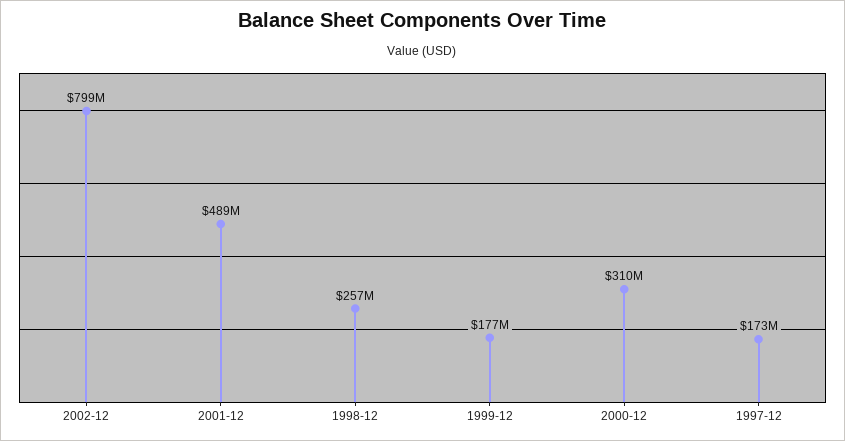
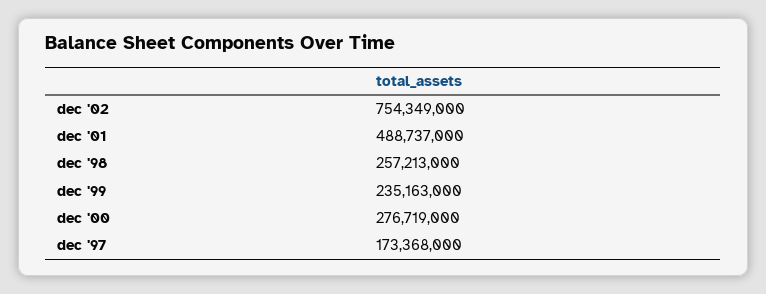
2002-12: 799000000 -> 754349000
1999-12: 177000000 -> 235163000
2000-12: 310000000 -> 276719000

